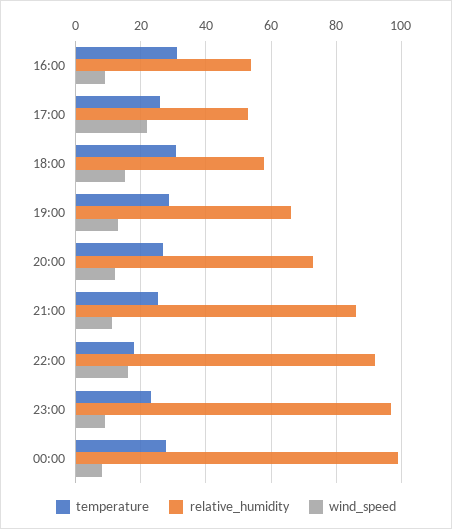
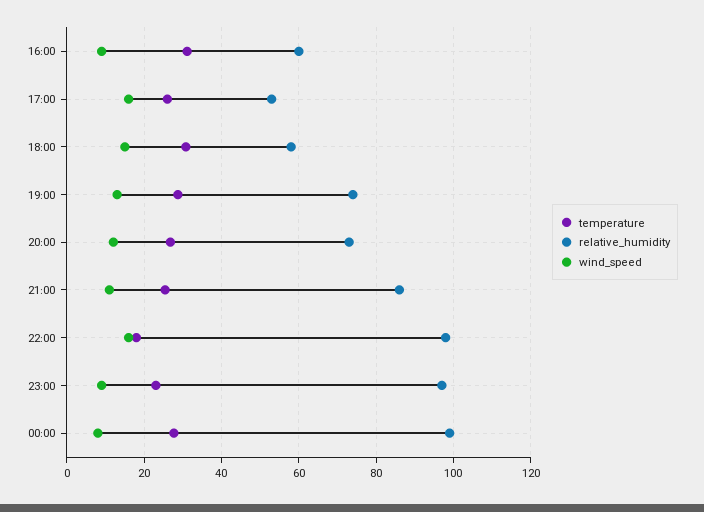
relative_humidity, 16:00: 54 -> 60
wind_speed, 17:00: 22 -> 16
relative_humidity, 19:00: 66 -> 74
relative_humidity, 22:00: 92 -> 98

